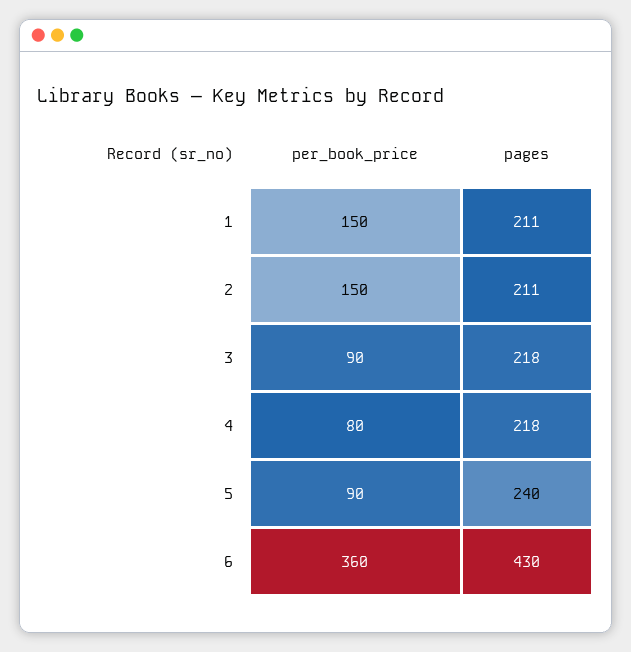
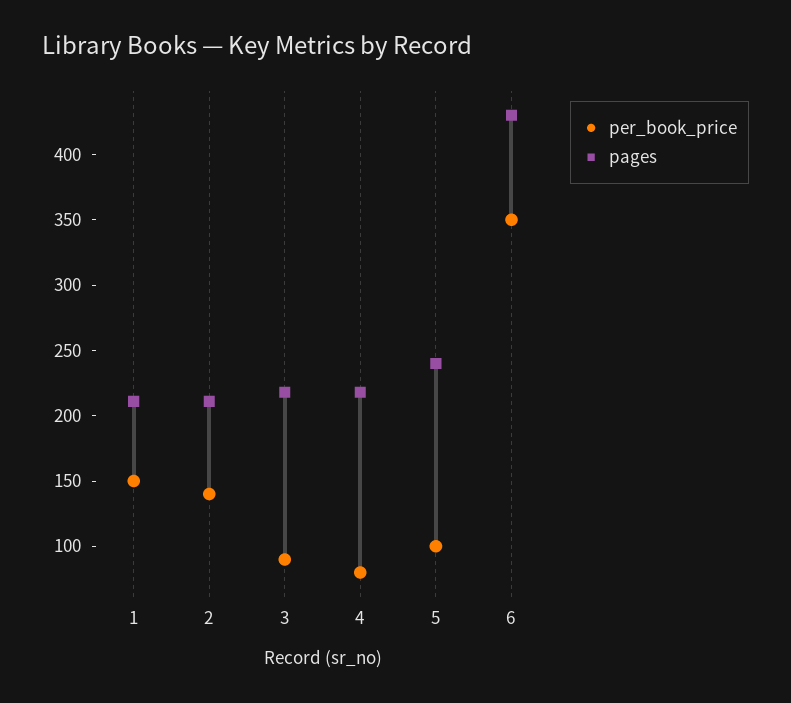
per_book_price, 2: 150 -> 140
per_book_price, 5: 90 -> 100
per_book_price, 6: 360 -> 350

